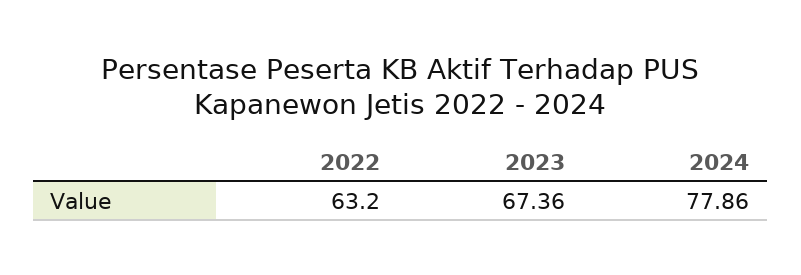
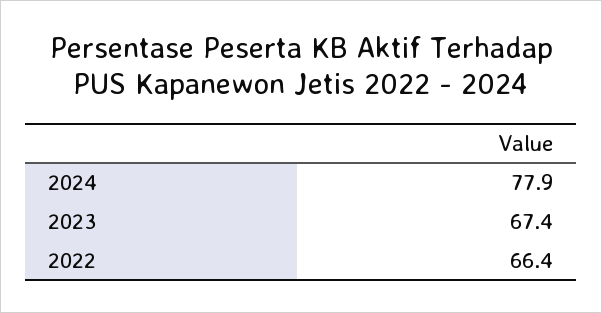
2022: 63.2 -> 66.4

